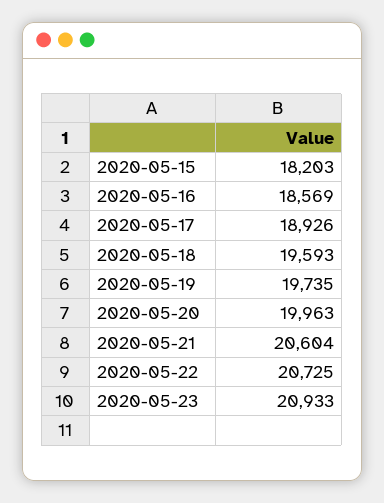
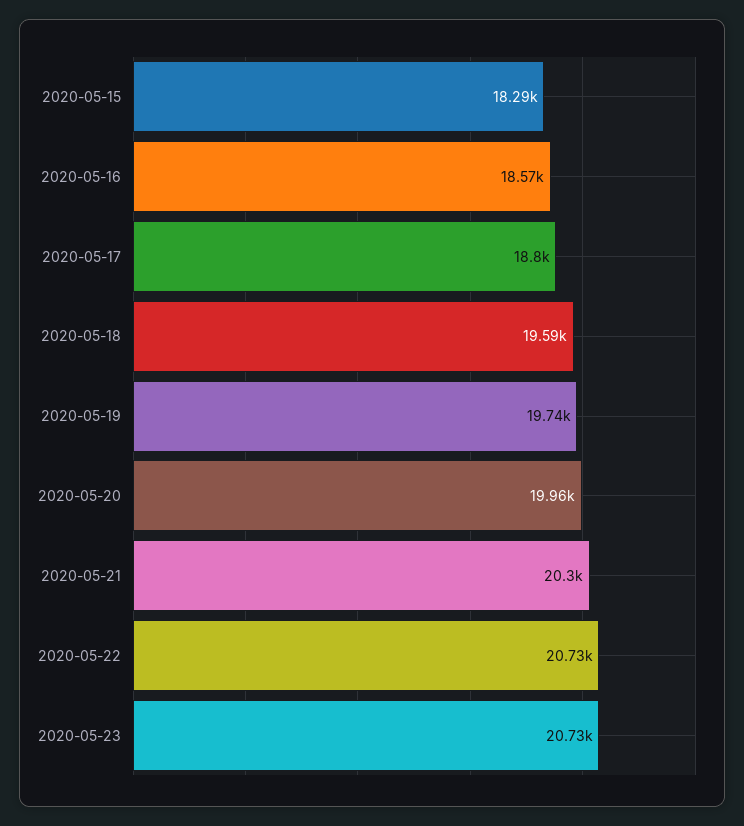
2020-05-15: 18203 -> 18290
2020-05-17: 18926 -> 18800
2020-05-21: 20604 -> 20300
2020-05-23: 20933 -> 20730

